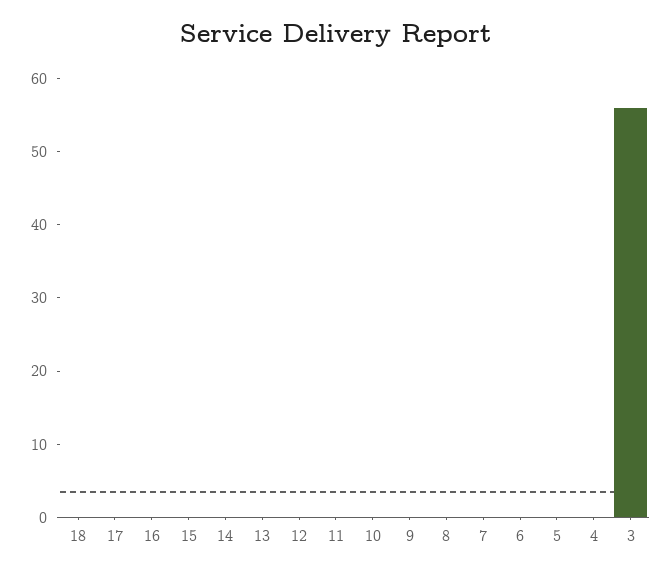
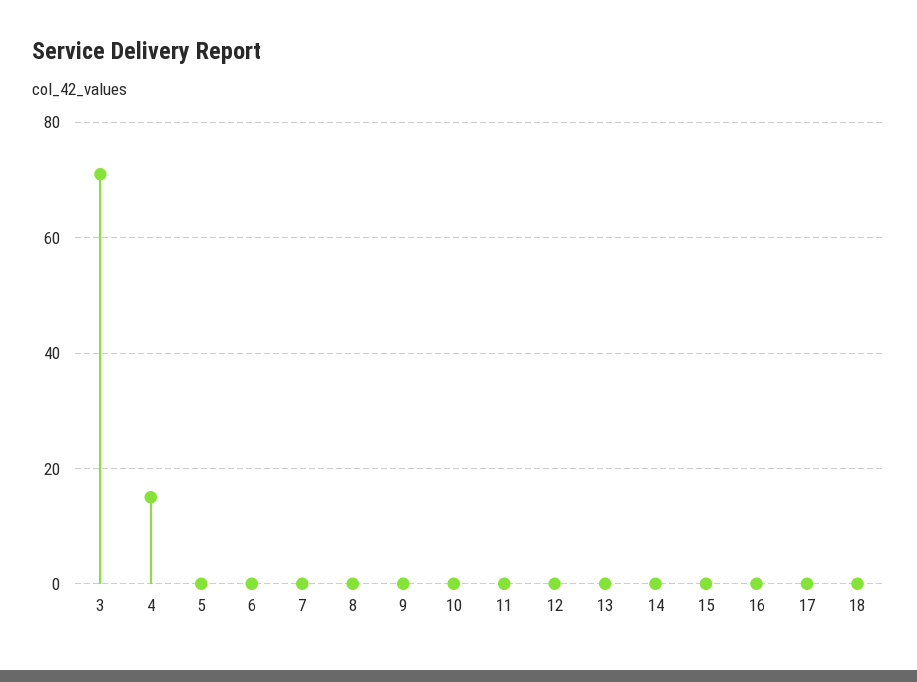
4: 0 -> 15
3: 55 -> 70

